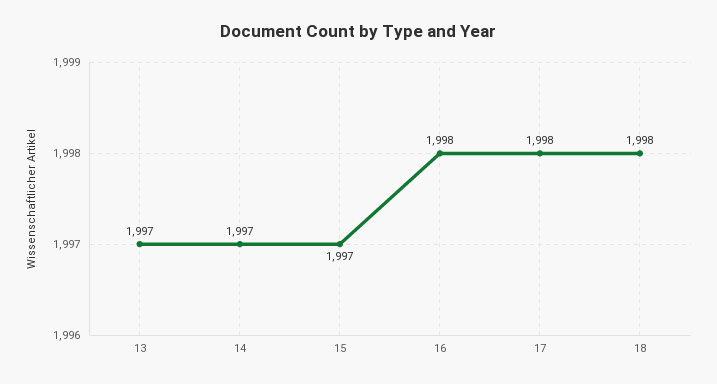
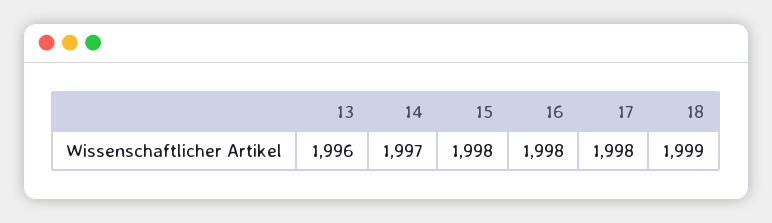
13: 1997 -> 1996
15: 1997 -> 1998
18: 1998 -> 1999

